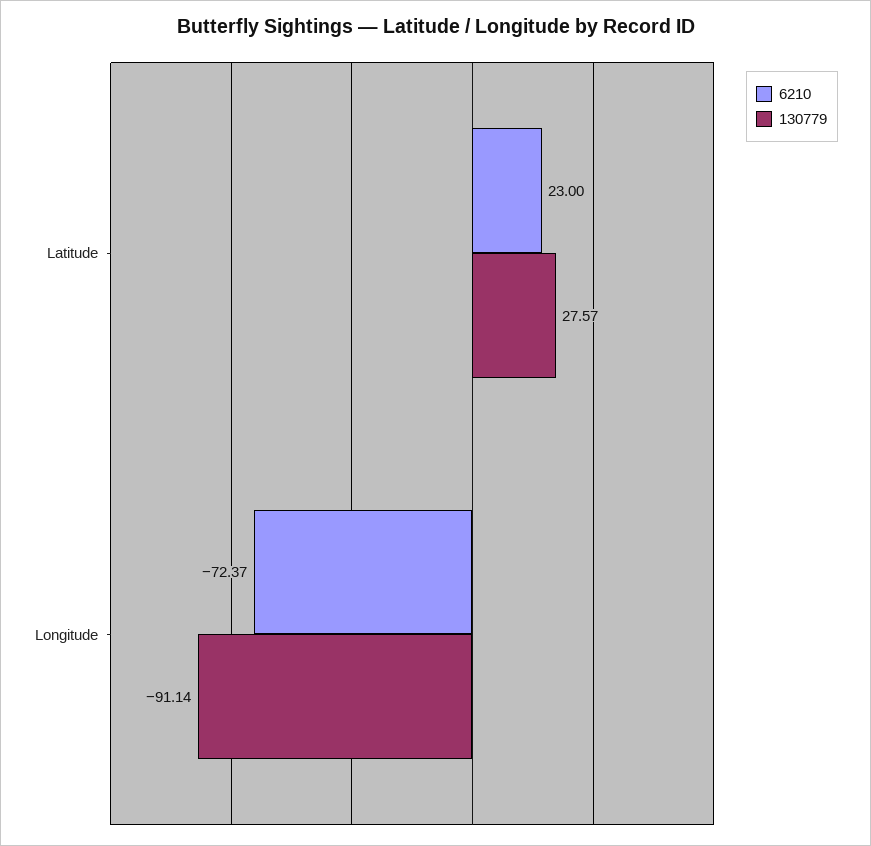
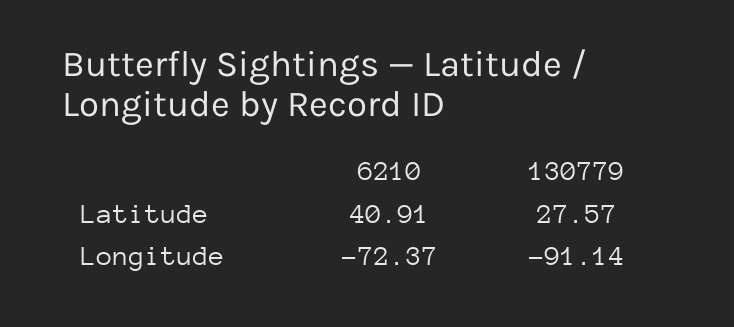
6210, Latitude: 23 -> 40.91

